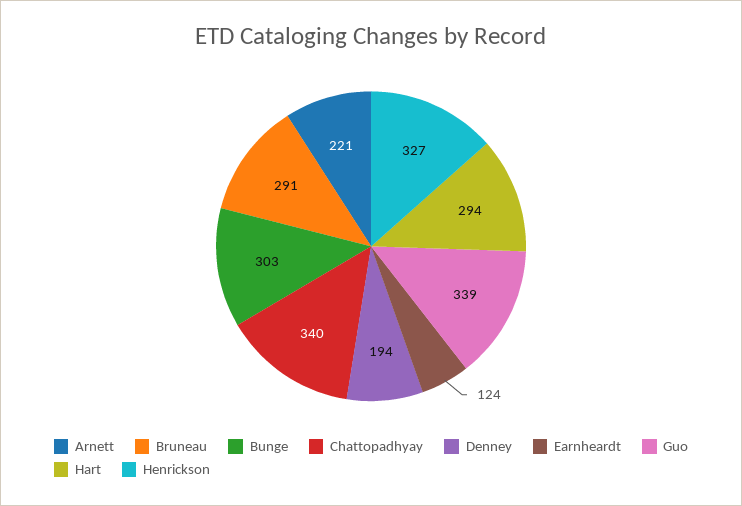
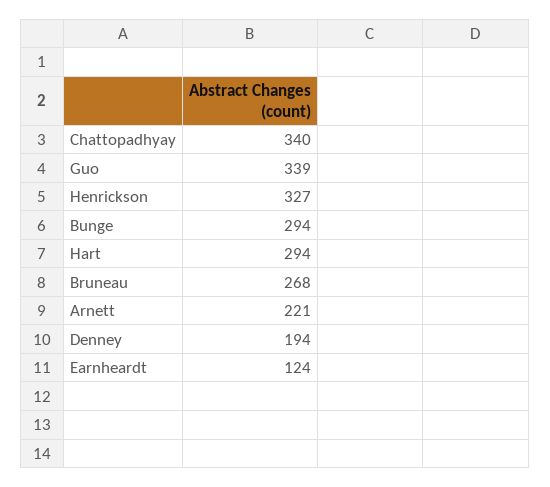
Bruneau: 291 -> 268
Bunge: 303 -> 294

